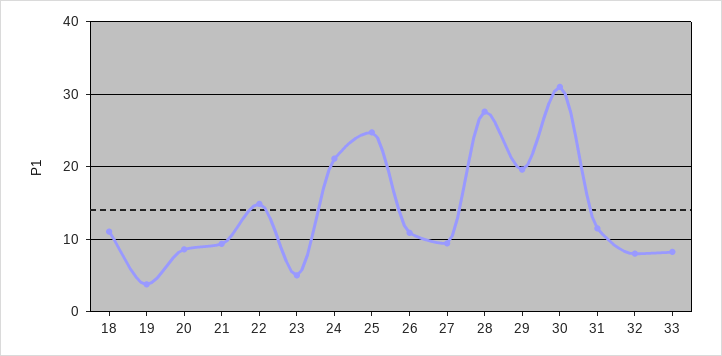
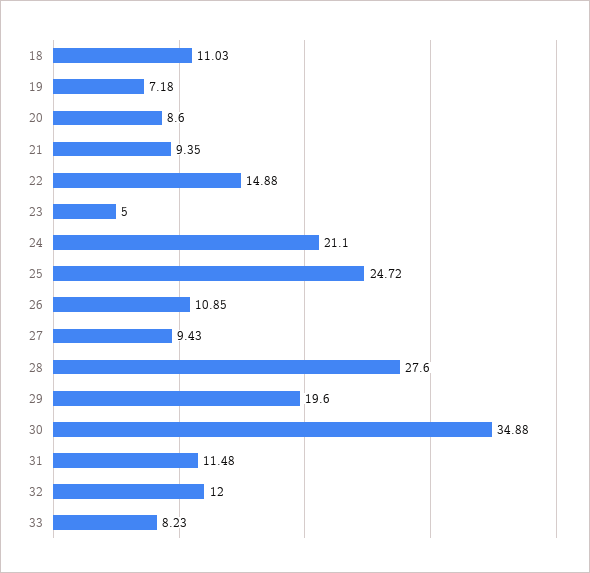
19: 4 -> 7.18
30: 31 -> 34.88
32: 8 -> 12

